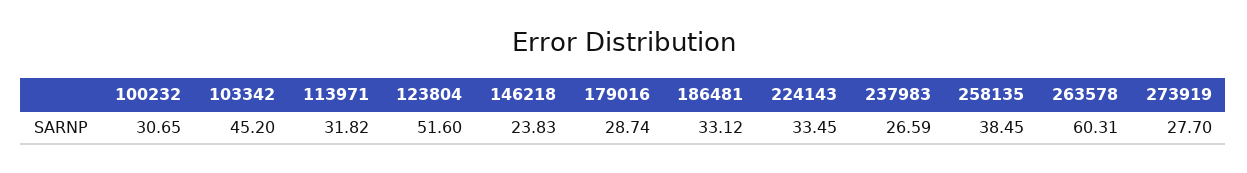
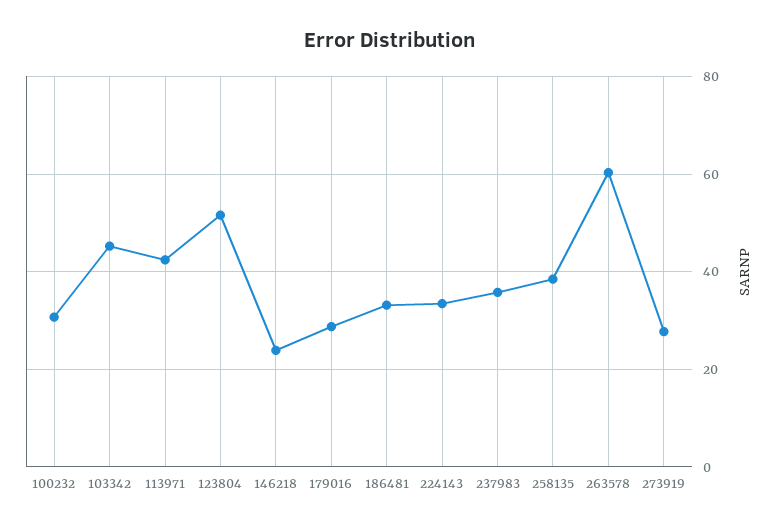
113971: 31.82 -> 42
237983: 26.59 -> 36

